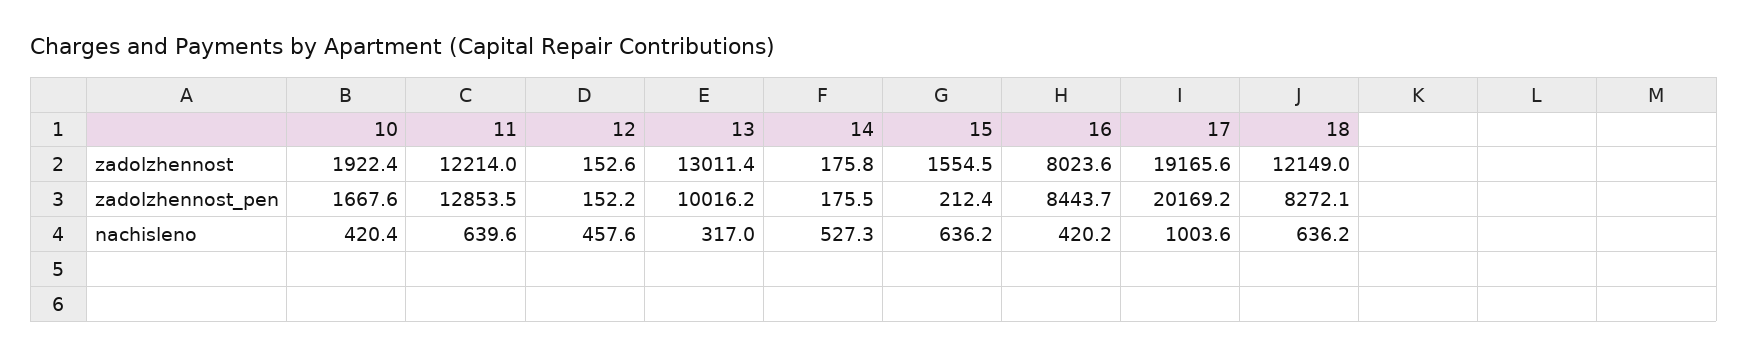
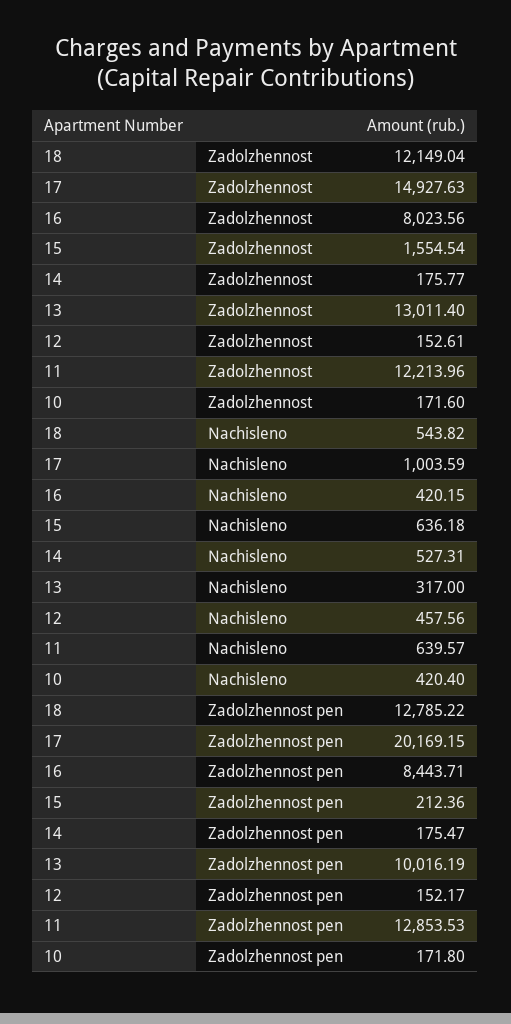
10, zadolzhennost: 1922.4 -> 171.6
17, zadolzhennost: 19165.6 -> 14927.63
10, zadolzhennost_pen: 1667.6 -> 171.8
18, zadolzhennost_pen: 8272.1 -> 12785.22
18, nachisleno: 636.2 -> 543.82

